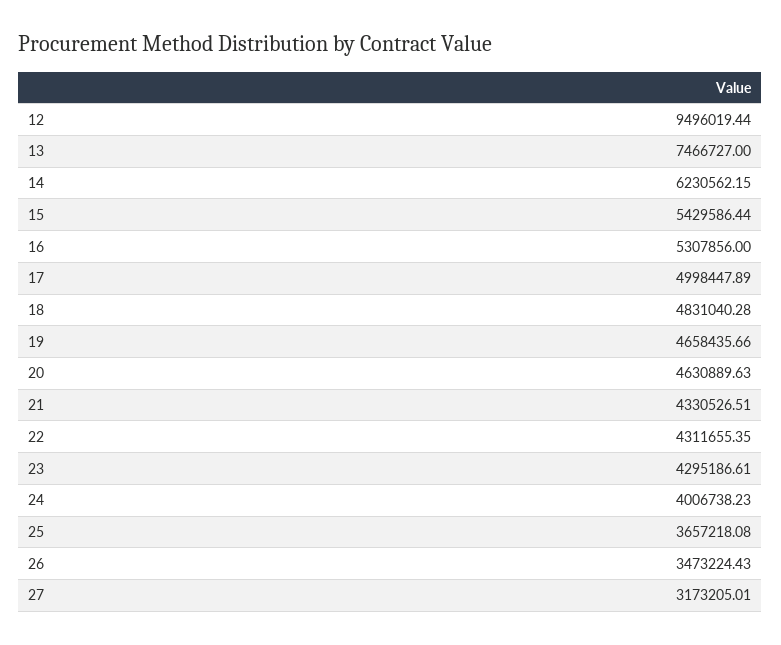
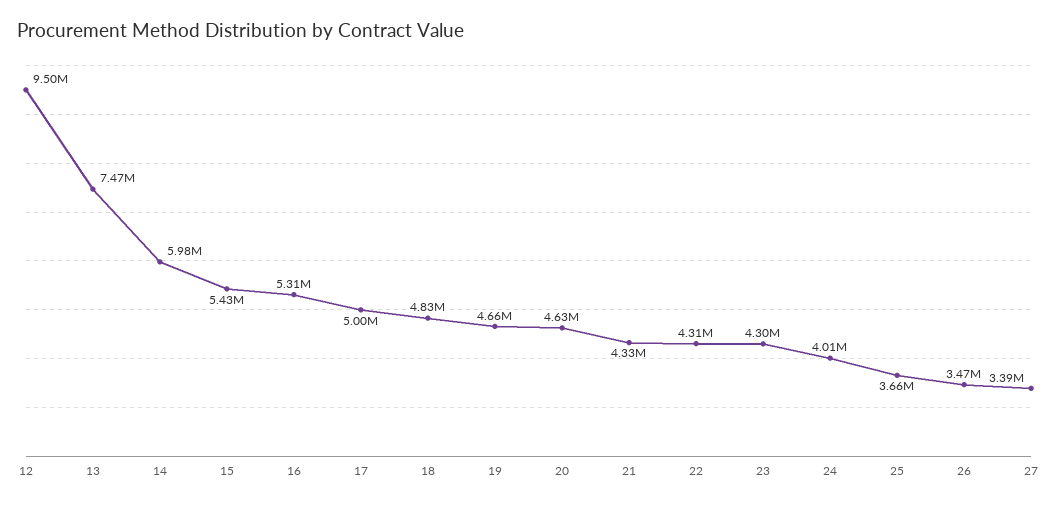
14: 6230562.15 -> 5980000
27: 3173205.01 -> 3390000

